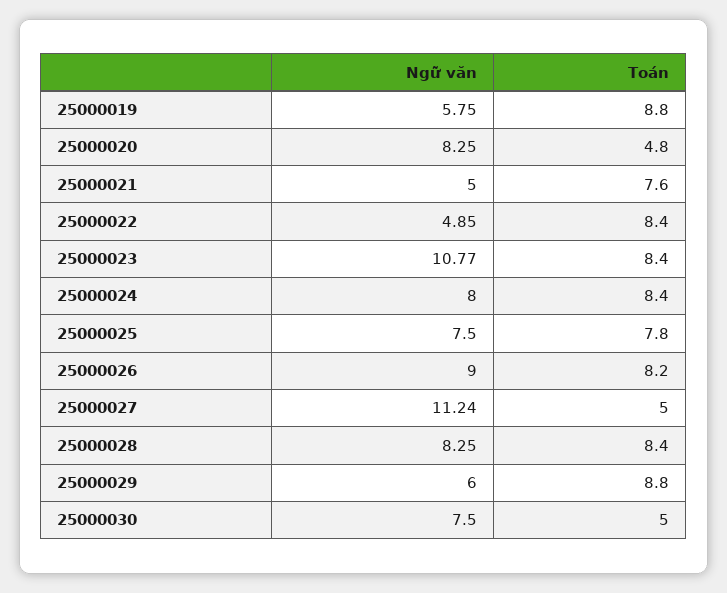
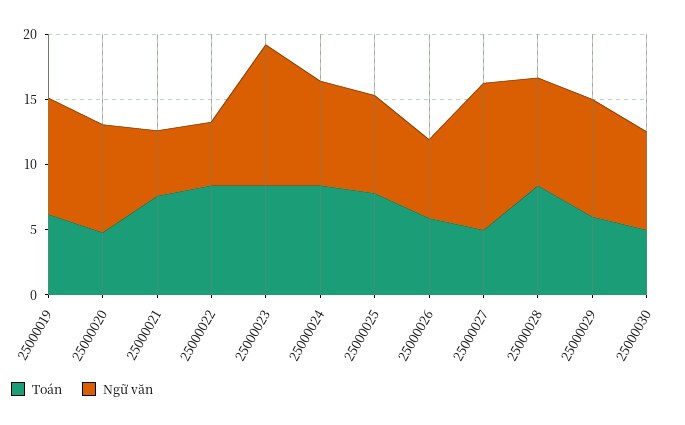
Ngữ văn, 25000019: 5.75 -> 9
Toán, 25000019: 8.8 -> 6
Ngữ văn, 25000026: 9 -> 6
Toán, 25000026: 8.2 -> 6
Ngữ văn, 25000029: 6 -> 9
Toán, 25000029: 8.8 -> 6

